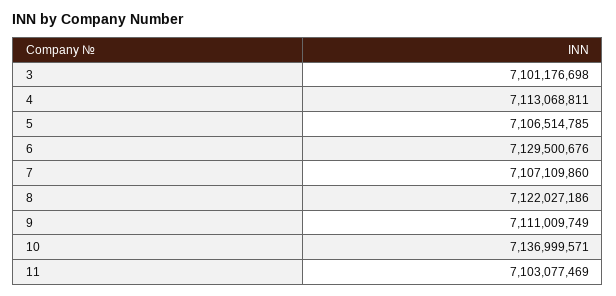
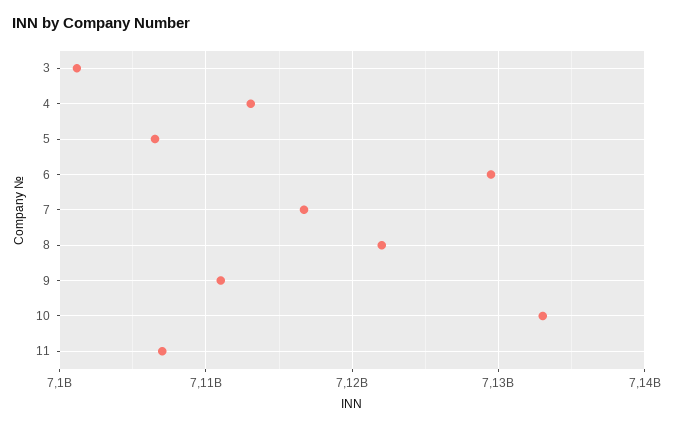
7: 7107109860 -> 7117000000
10: 7136999571 -> 7133000000
11: 7103077469 -> 7107000000

